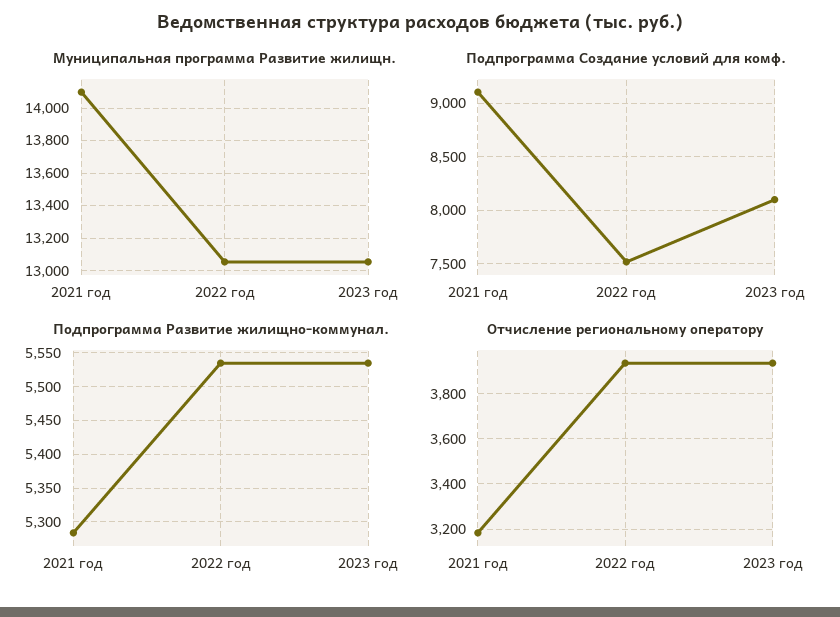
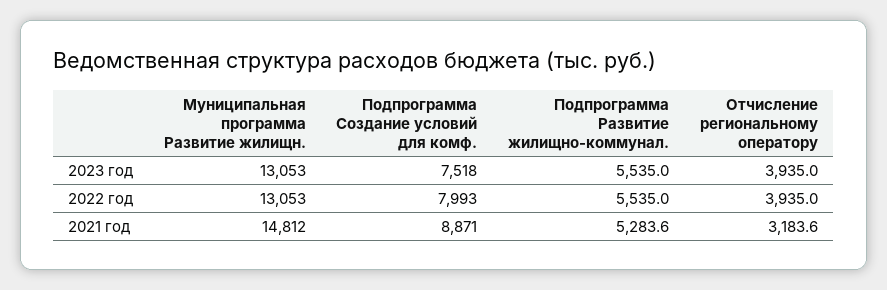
Муниципальная программа Развитие жилищн., 2021 год: 14100 -> 14812
Подпрограмма Создание условий для комф., 2021 год: 9100 -> 8871
Подпрограмма Создание условий для комф., 2022 год: 7500 -> 7993
Подпрограмма Создание условий для комф., 2023 год: 8100 -> 7518

